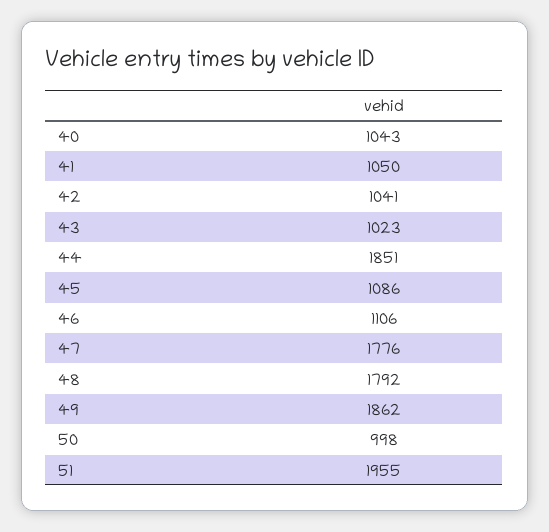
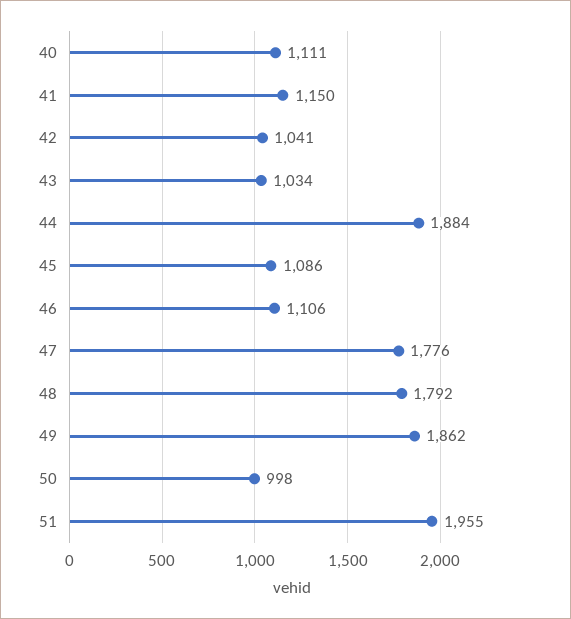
40: 1043 -> 1111
41: 1050 -> 1150
43: 1023 -> 1034
44: 1851 -> 1884

